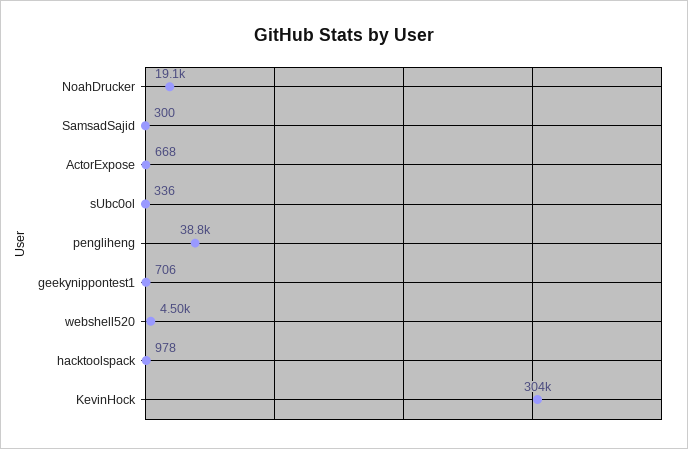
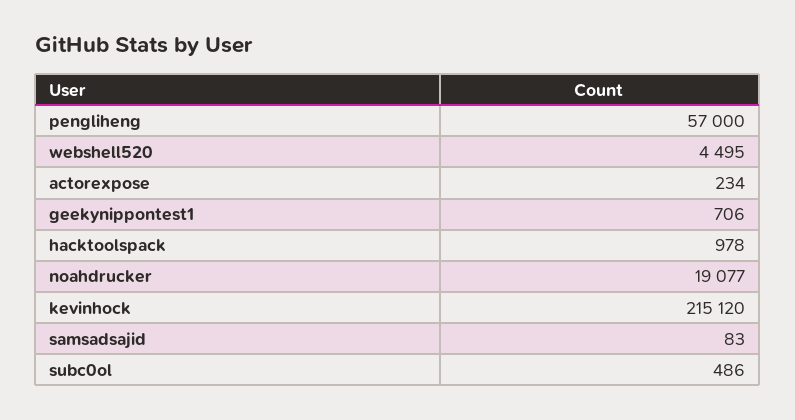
SamsadSajid: 300 -> 83
ActorExpose: 668 -> 234
sUbc0ol: 336 -> 486
pengliheng: 38800 -> 57000
KevinHock: 304000 -> 215120

